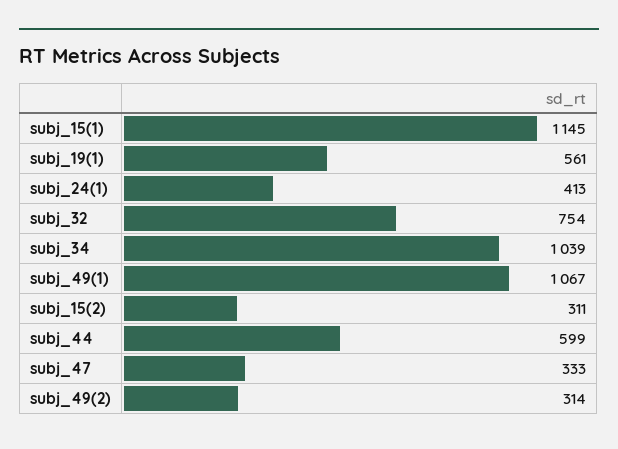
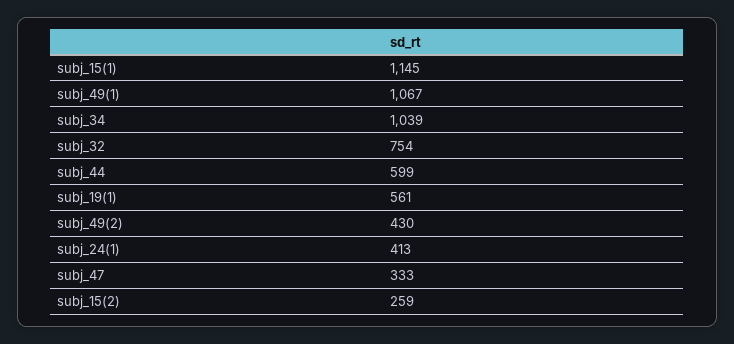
subj_15(2): 311 -> 259
subj_49(2): 314 -> 430

